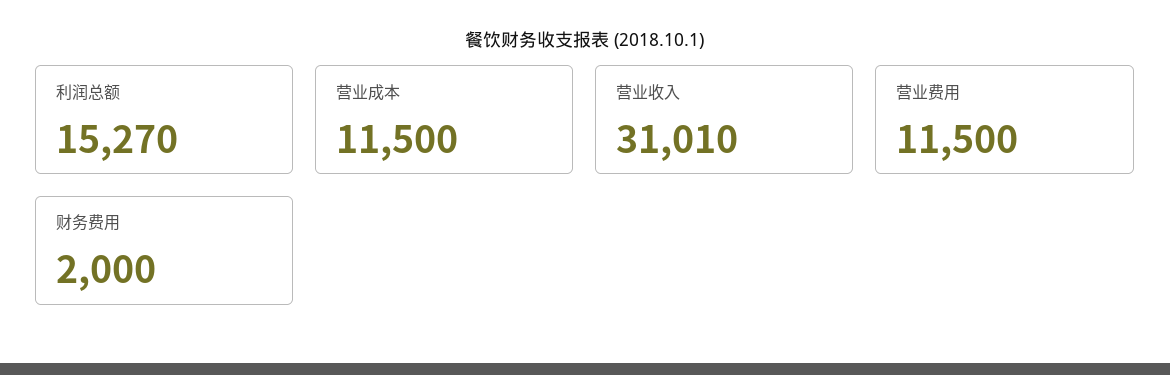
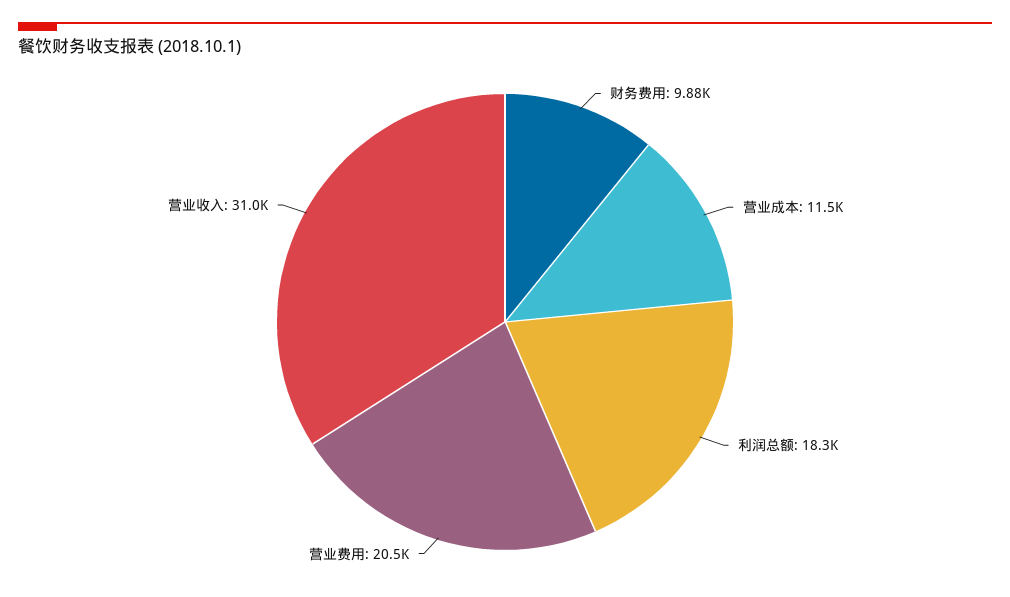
利润总额: 15270 -> 18300
营业费用: 11500 -> 20500
财务费用: 2000 -> 9880

